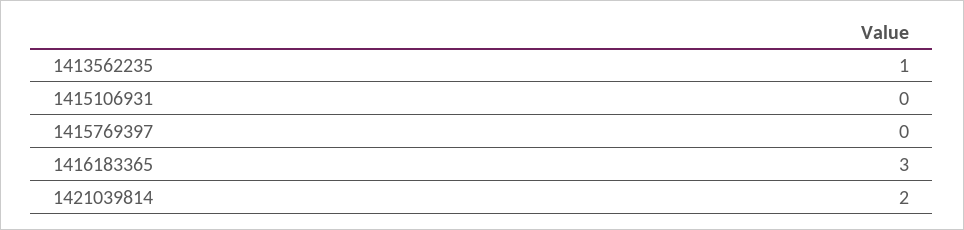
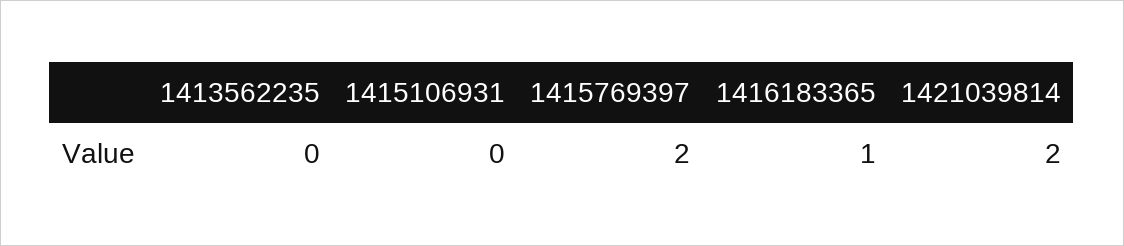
1413562235: 1 -> 0
1415769397: 0 -> 2
1416183365: 3 -> 1

